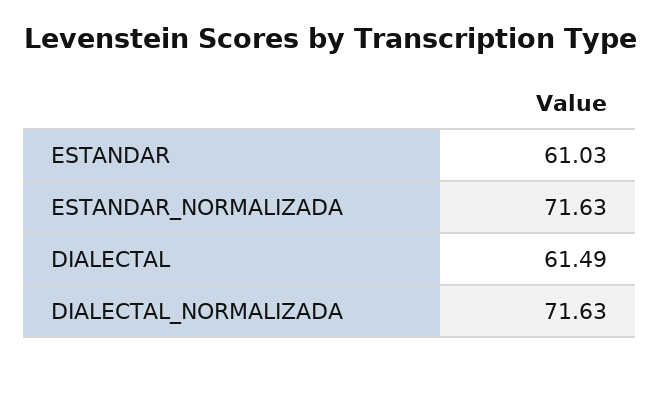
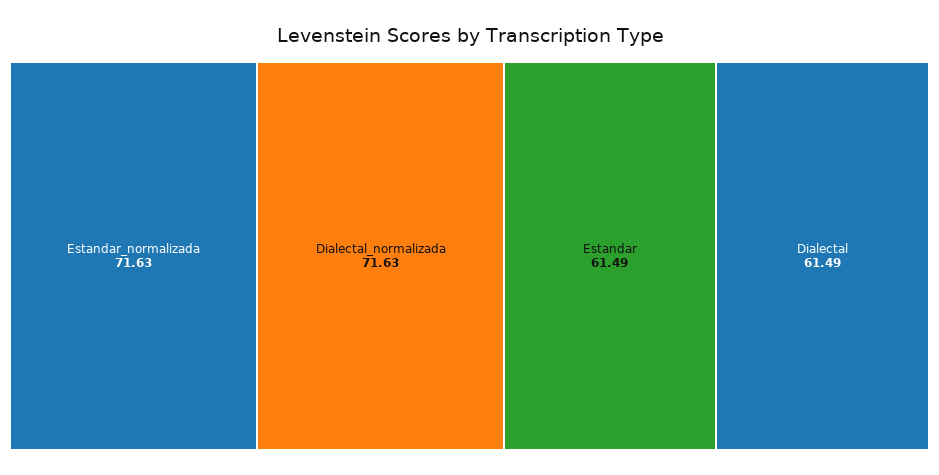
ESTANDAR: 61.03 -> 61.49

